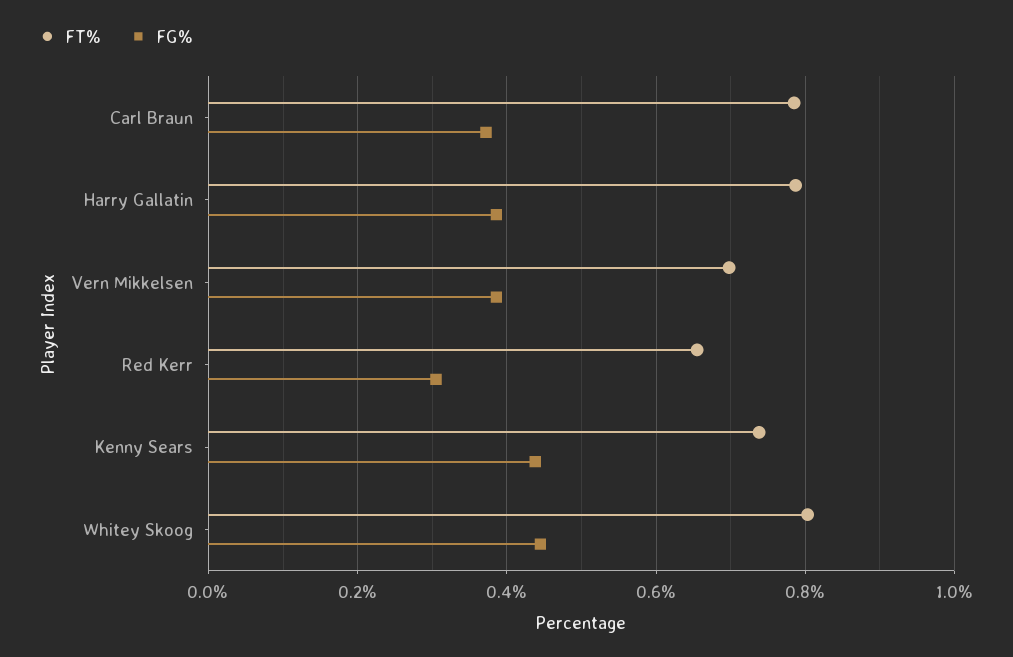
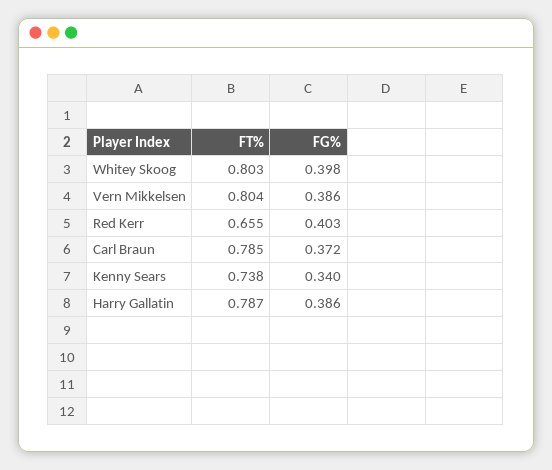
FT%, Vern Mikkelsen: 0.7 -> 0.804
FG%, Red Kerr: 0.3 -> 0.403
FG%, Kenny Sears: 0.44 -> 0.34
FG%, Whitey Skoog: 0.44 -> 0.398

